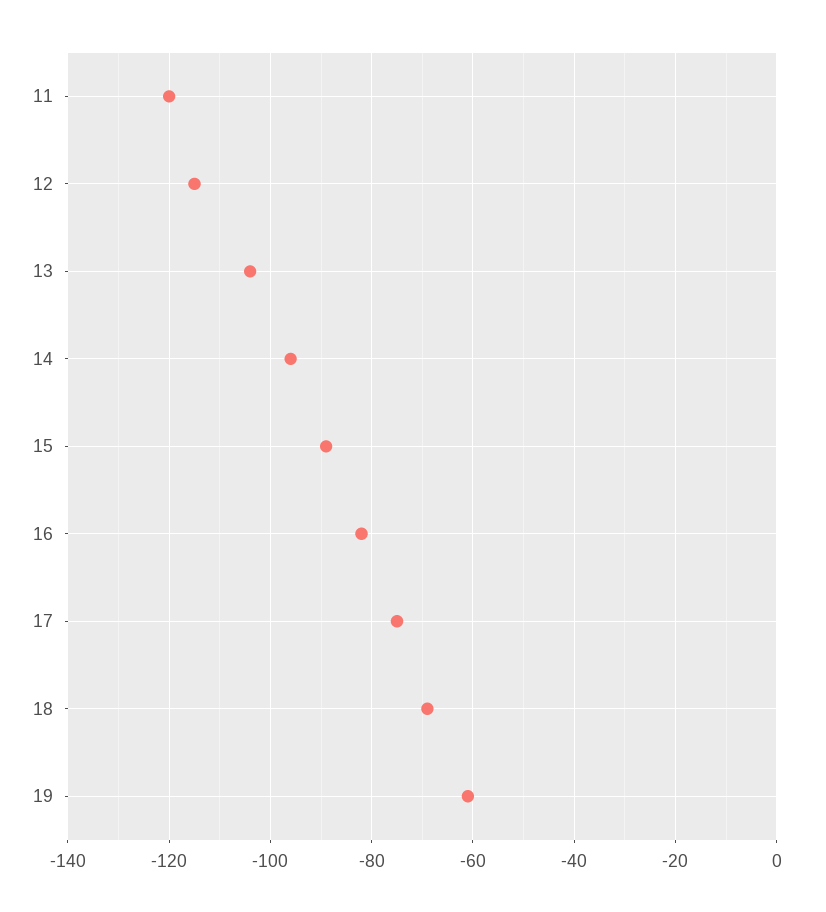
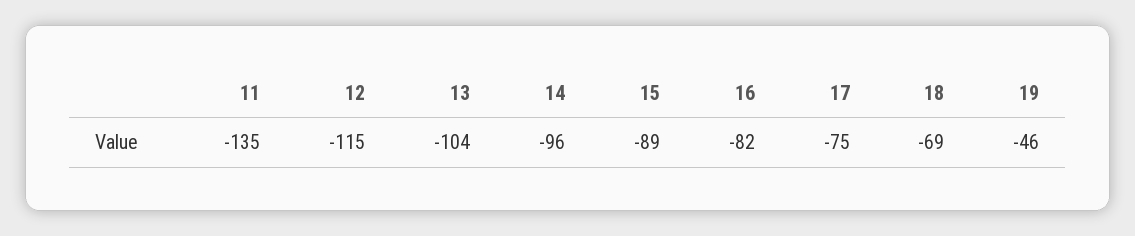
11: -120 -> -135
19: -60 -> -46

